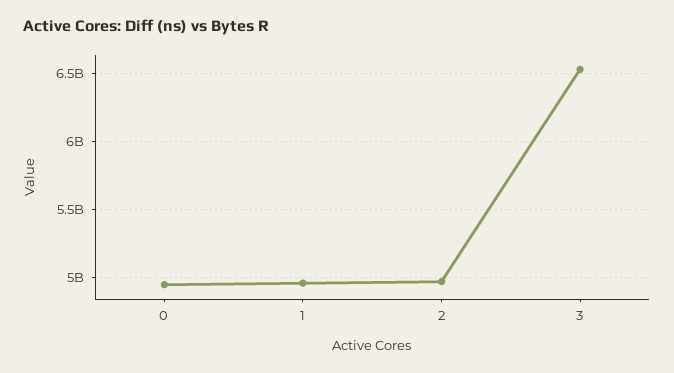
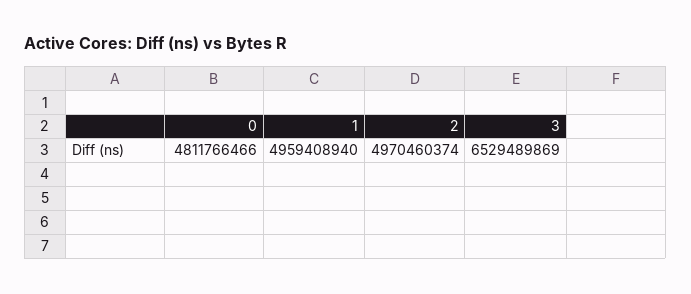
0: 4950000000 -> 4811766466

